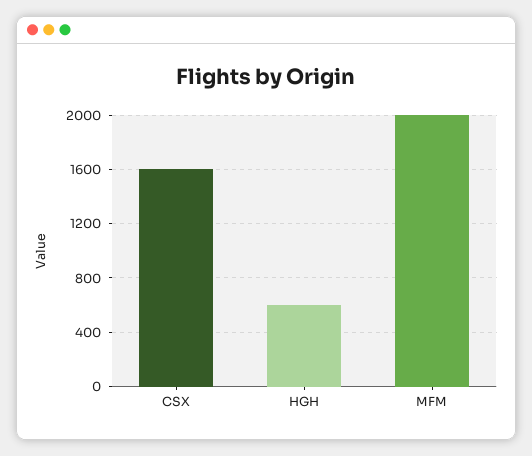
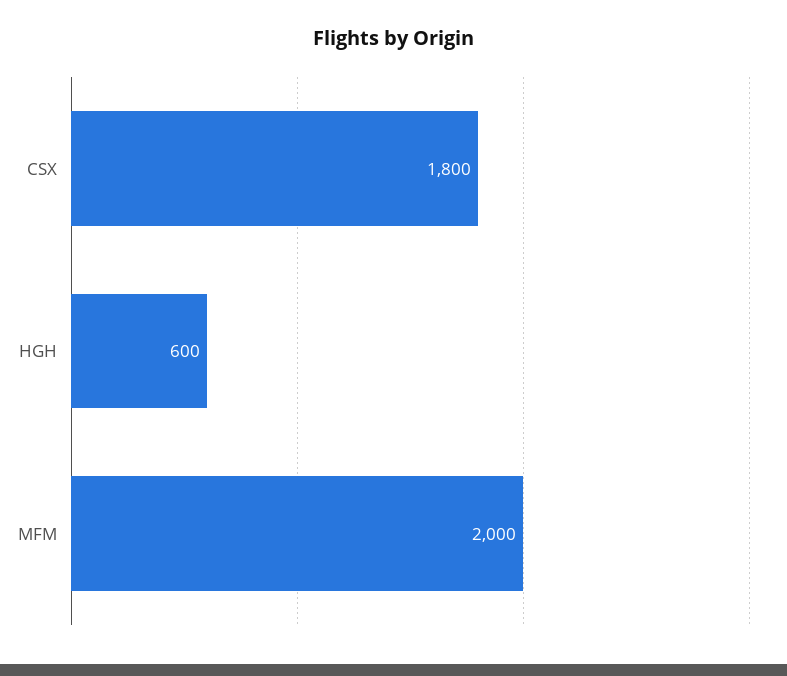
CSX: 1600 -> 1800

